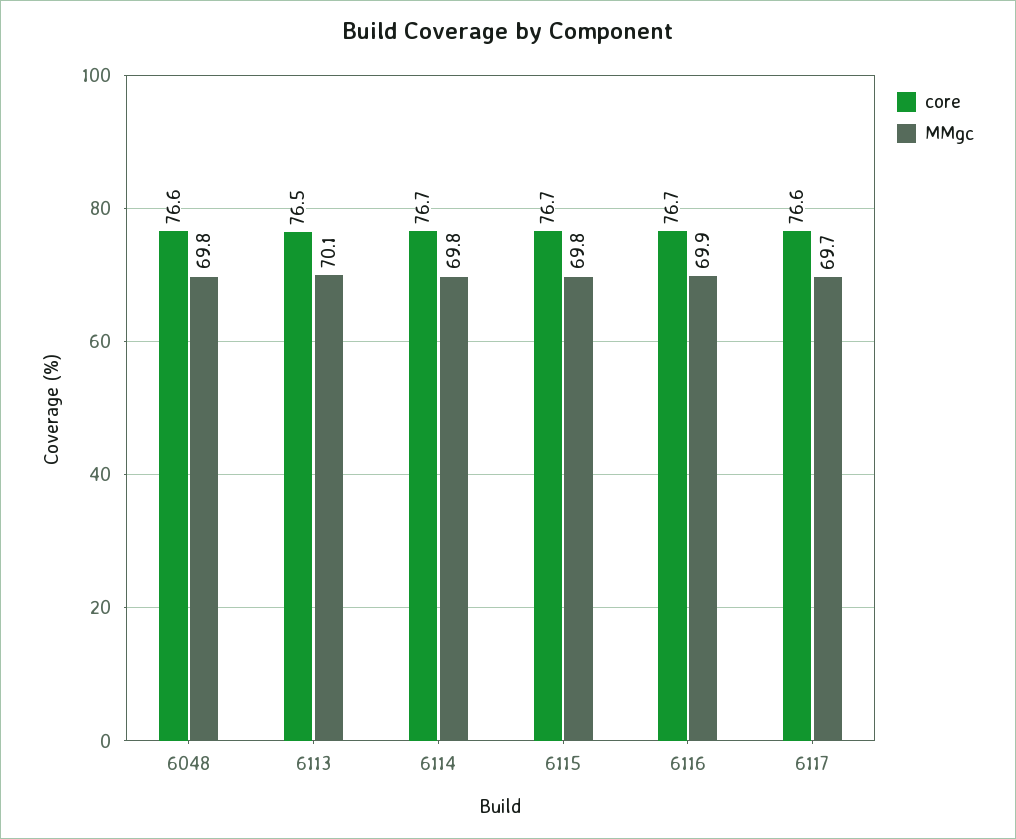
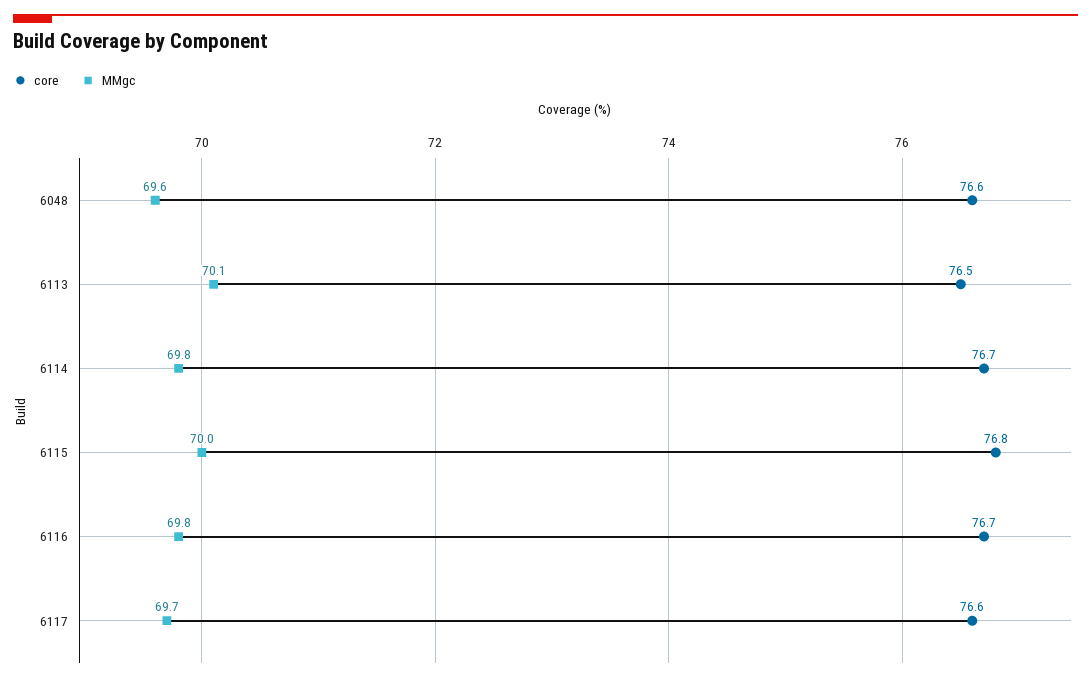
MMgc, 6048: 69.8 -> 69.6
core, 6115: 76.7 -> 76.8
MMgc, 6115: 69.8 -> 70
MMgc, 6116: 69.9 -> 69.8

